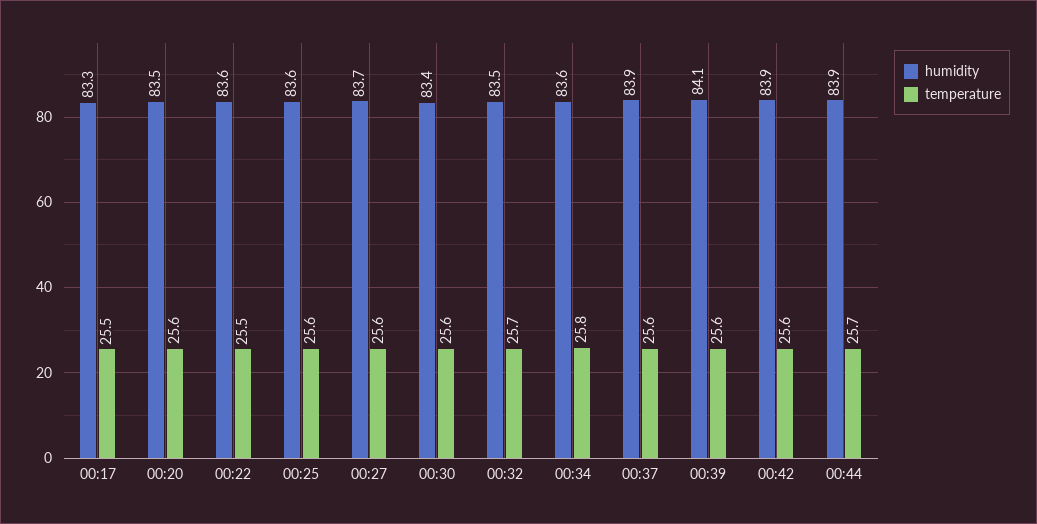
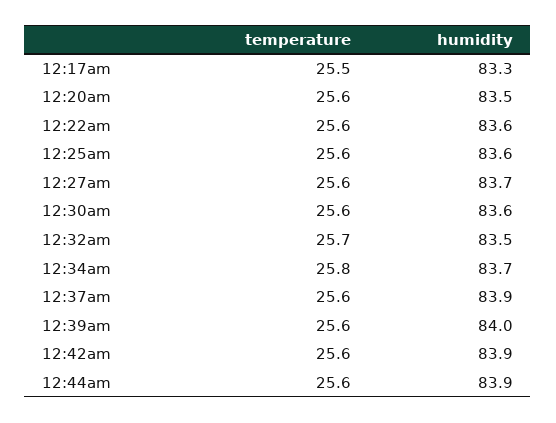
temperature, 00:22: 25.5 -> 25.6
humidity, 00:30: 83.4 -> 83.6
humidity, 00:34: 83.6 -> 83.7
humidity, 00:39: 84.1 -> 84
temperature, 00:44: 25.7 -> 25.6

